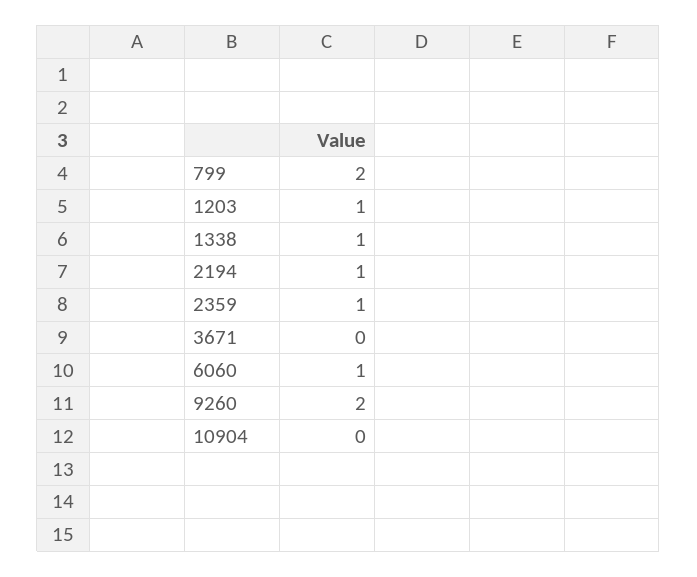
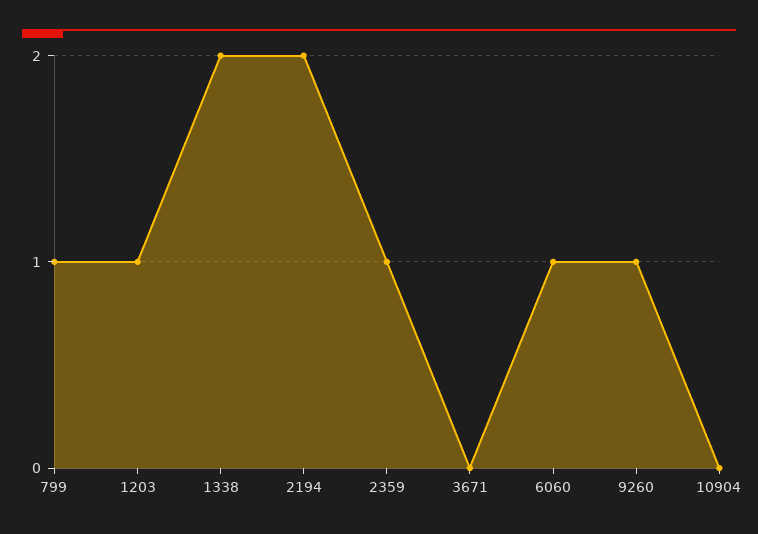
799: 2 -> 1
1338: 1 -> 2
2194: 1 -> 2
9260: 2 -> 1

